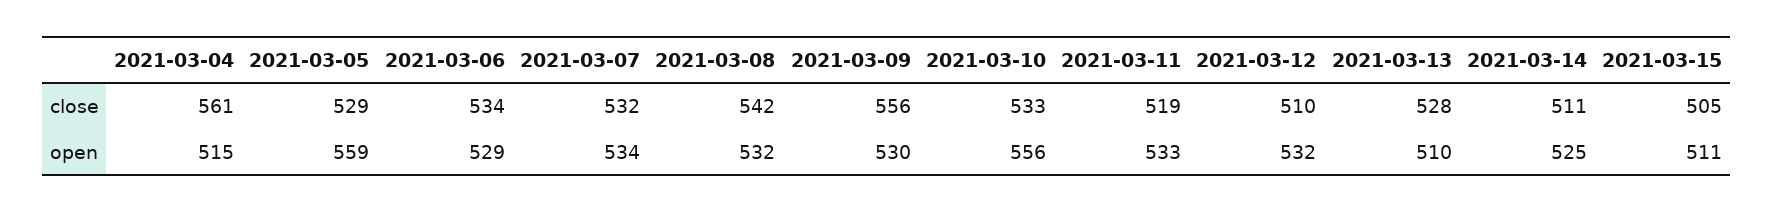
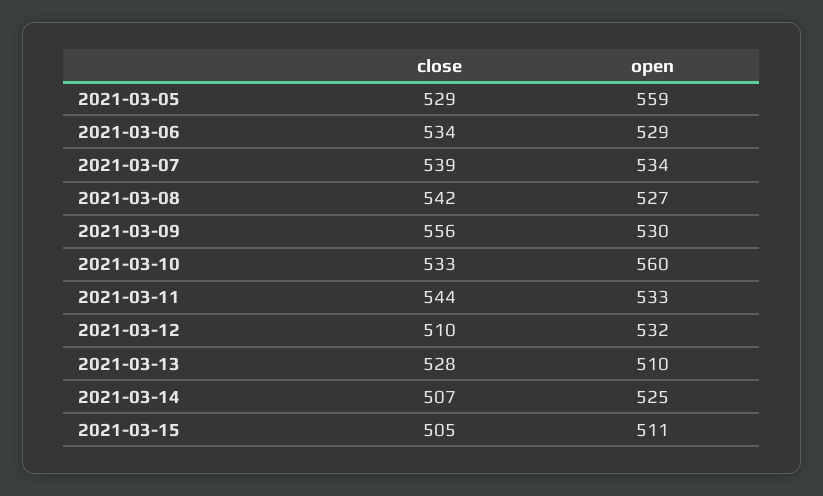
2021-03-04, close: 561 -> none
2021-03-07, close: 532 -> 539
2021-03-11, close: 519 -> 544
2021-03-14, close: 511 -> 507
2021-03-04, open: 515 -> none
2021-03-08, open: 532 -> 527
2021-03-10, open: 556 -> 560

